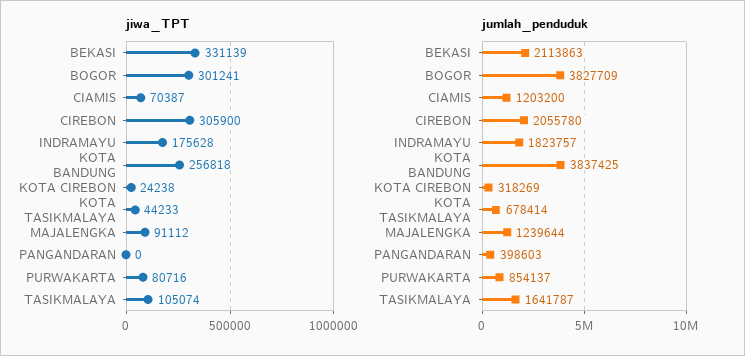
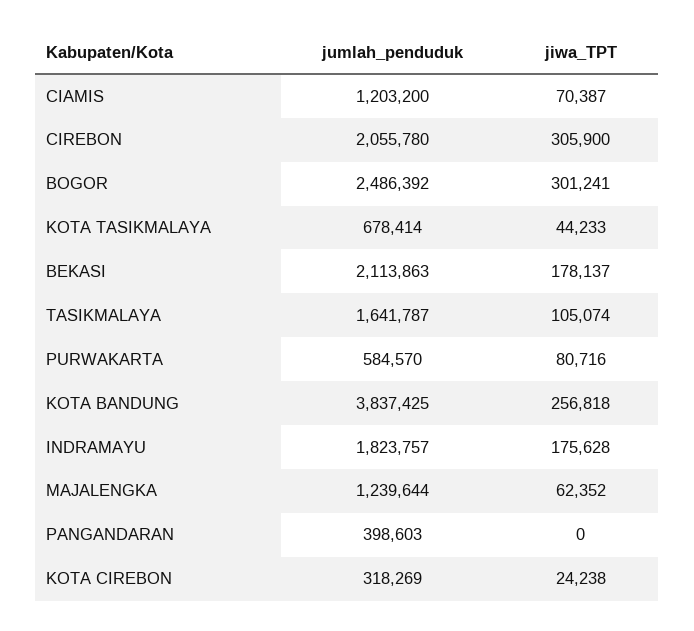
jiwa_TPT, BEKASI: 331139 -> 178137
jiwa_TPT, MAJALENGKA: 91112 -> 62352
jumlah_penduduk, BOGOR: 3827709 -> 2486392
jumlah_penduduk, PURWAKARTA: 854137 -> 584570

